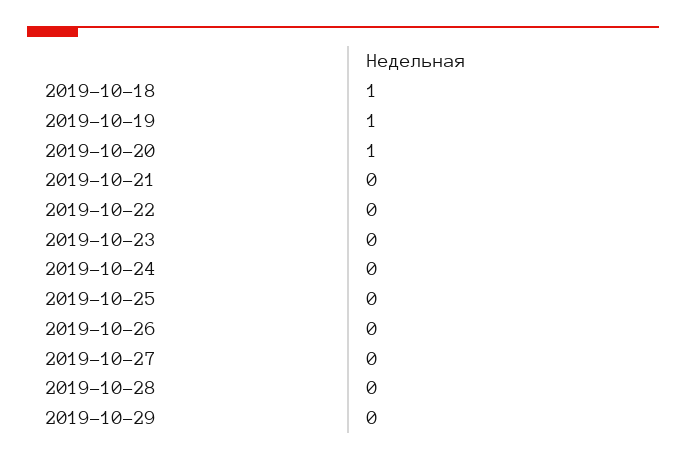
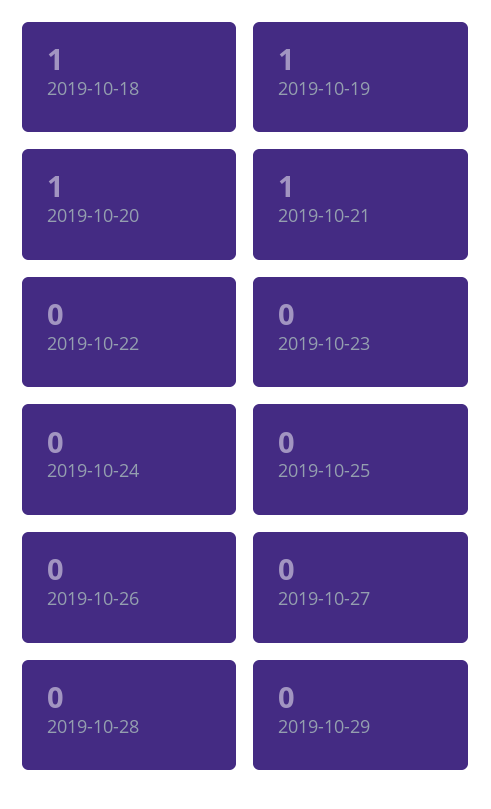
2019-10-21: 0 -> 1

